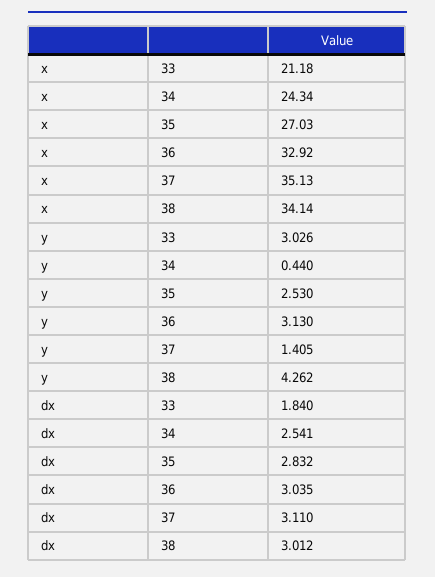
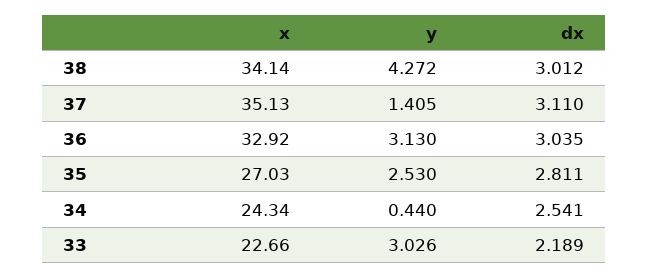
x, 33: 21.18 -> 22.66
y, 38: 4.262 -> 4.272
dx, 33: 1.84 -> 2.189
dx, 35: 2.832 -> 2.811

